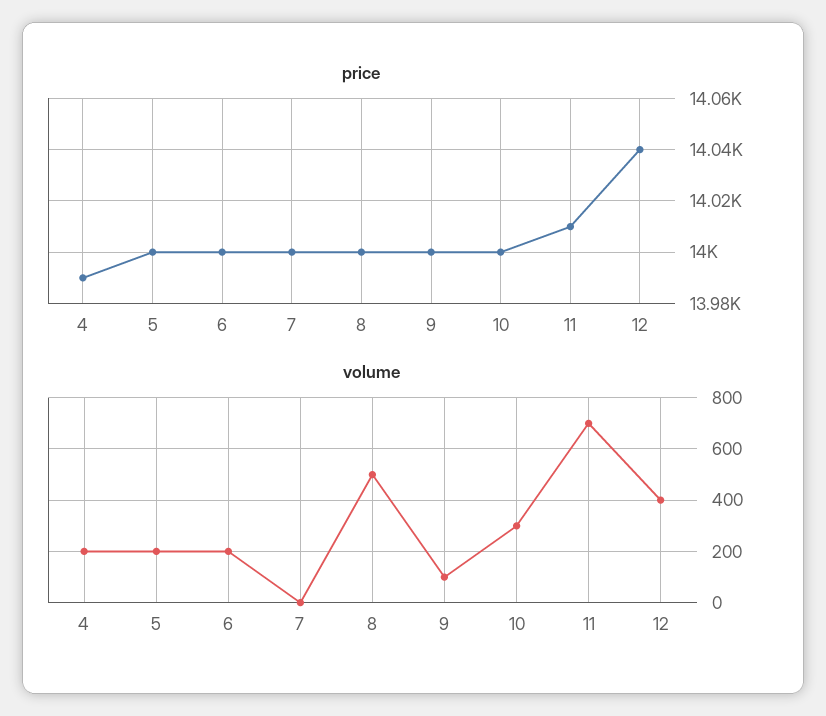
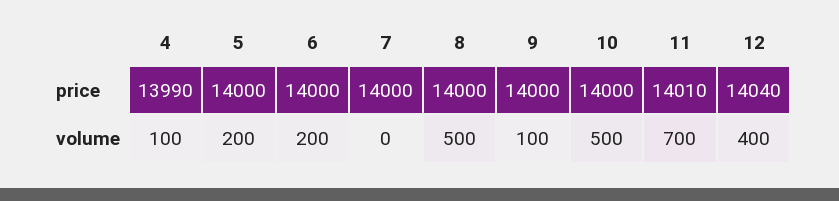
volume, 4: 200 -> 100
volume, 10: 300 -> 500

